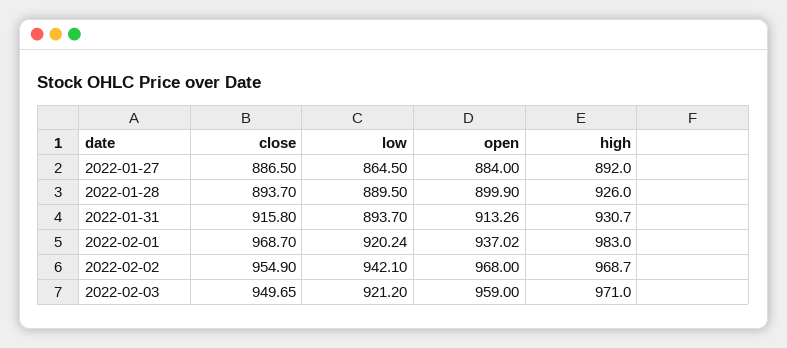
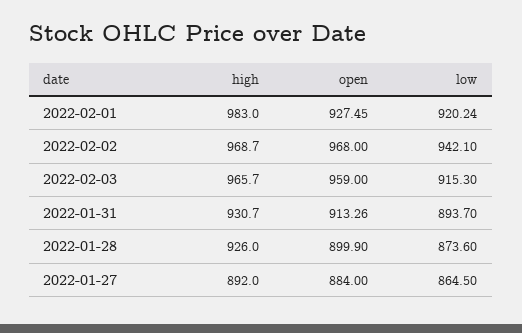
close, 2022-01-27: 886.5 -> none
close, 2022-01-28: 893.7 -> none
low, 2022-01-28: 889.5 -> 873.6
close, 2022-01-31: 915.8 -> none
close, 2022-02-01: 968.7 -> none
open, 2022-02-01: 937.02 -> 927.45
close, 2022-02-02: 954.9 -> none
close, 2022-02-03: 949.65 -> none
low, 2022-02-03: 921.2 -> 915.3
high, 2022-02-03: 971 -> 965.7

